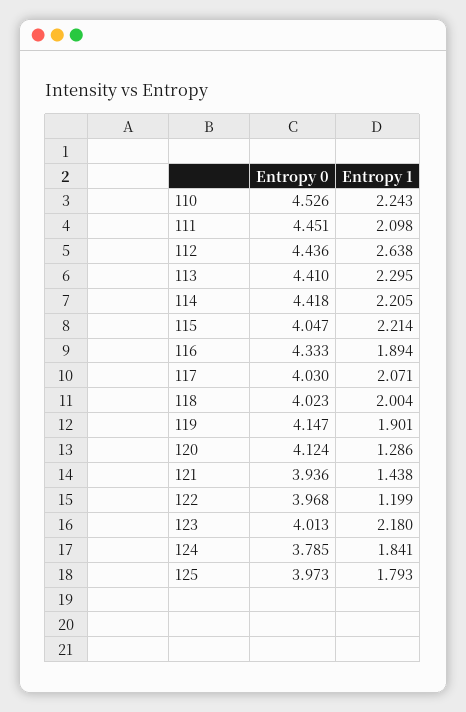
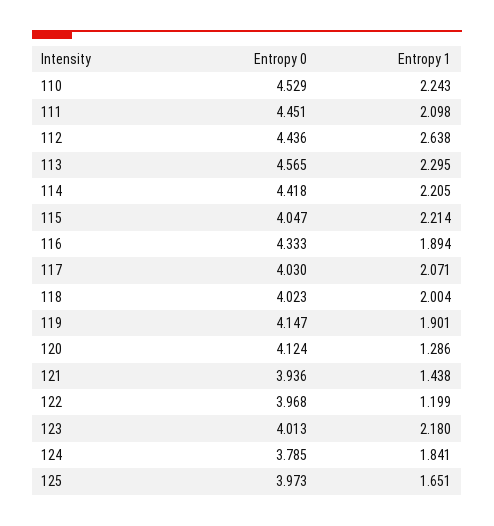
Entropy 0, 110: 4.526 -> 4.529
Entropy 0, 113: 4.41 -> 4.565
Entropy 1, 125: 1.793 -> 1.651

